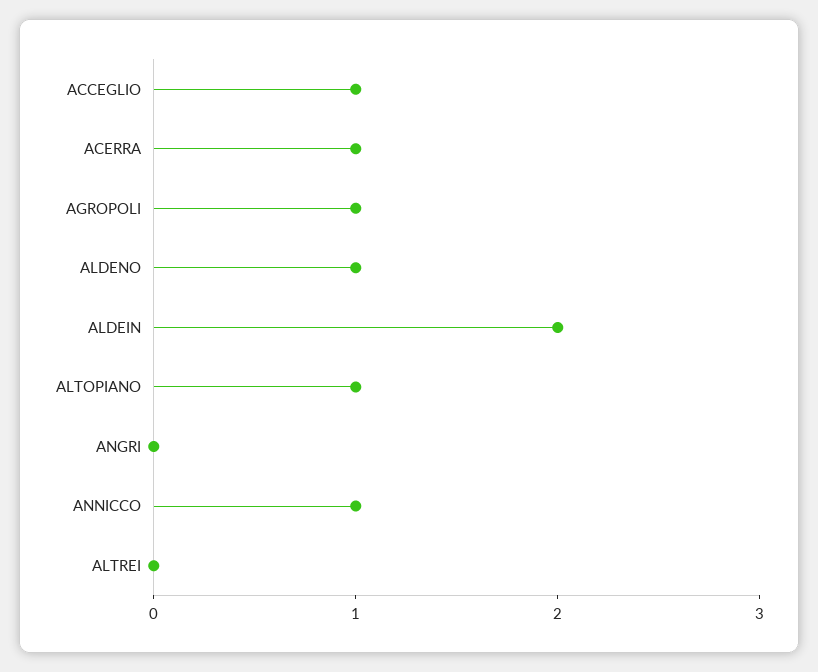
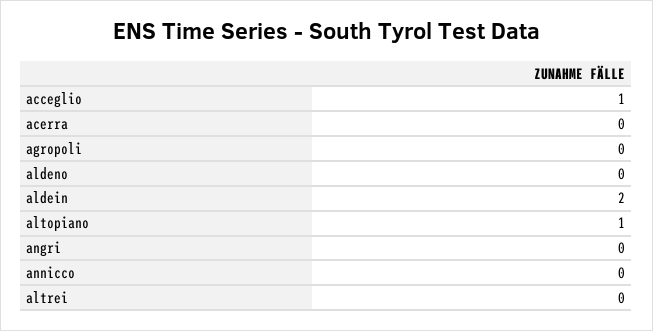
ACERRA: 1 -> 0
AGROPOLI: 1 -> 0
ALDENO: 1 -> 0
ANNICCO: 1 -> 0

